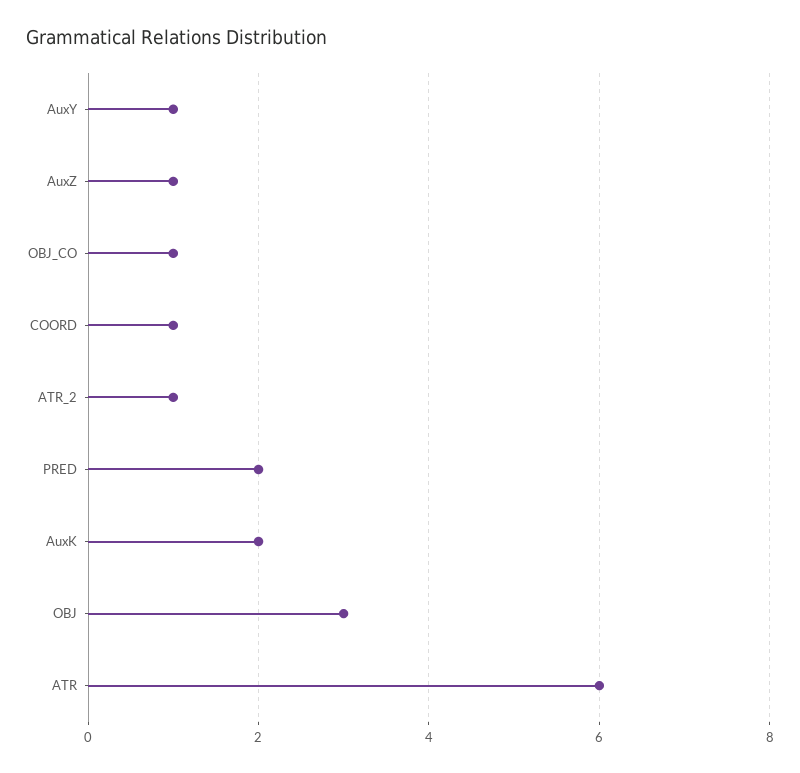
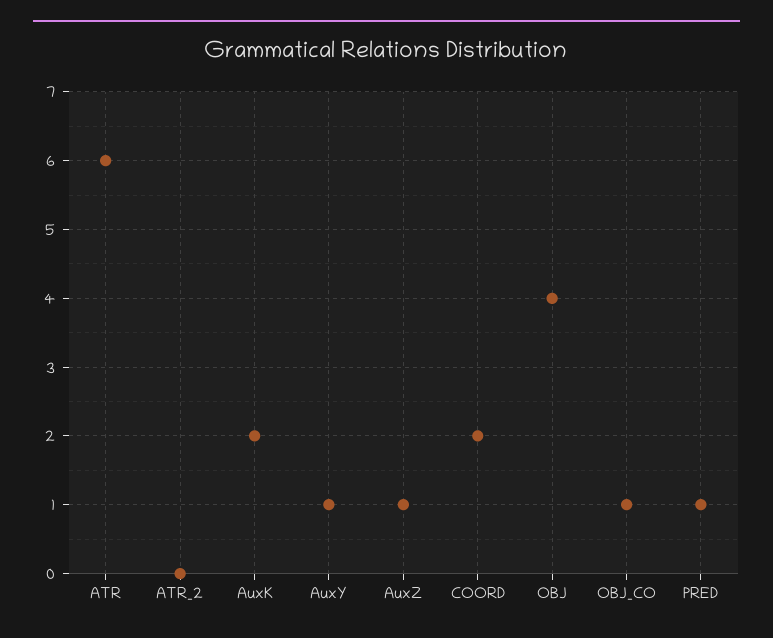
COORD: 1 -> 2
ATR_2: 1 -> 0
PRED: 2 -> 1
OBJ: 3 -> 4

